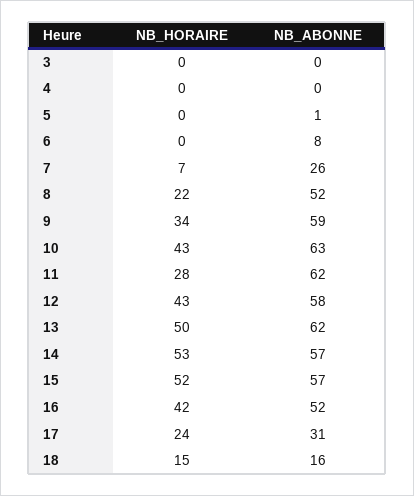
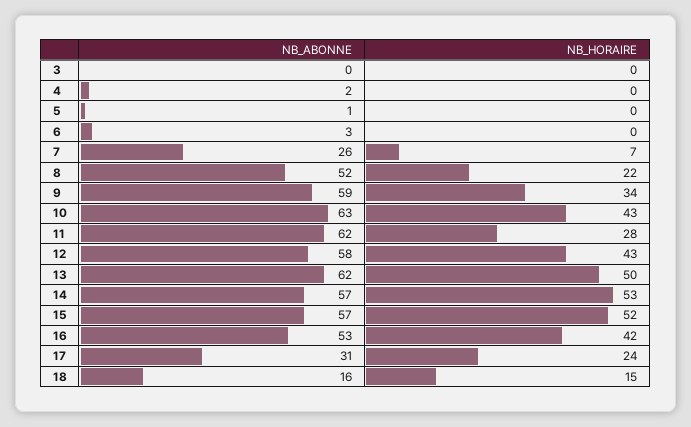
NB_ABONNE, 4: 0 -> 2
NB_ABONNE, 6: 8 -> 3
NB_ABONNE, 16: 52 -> 53

